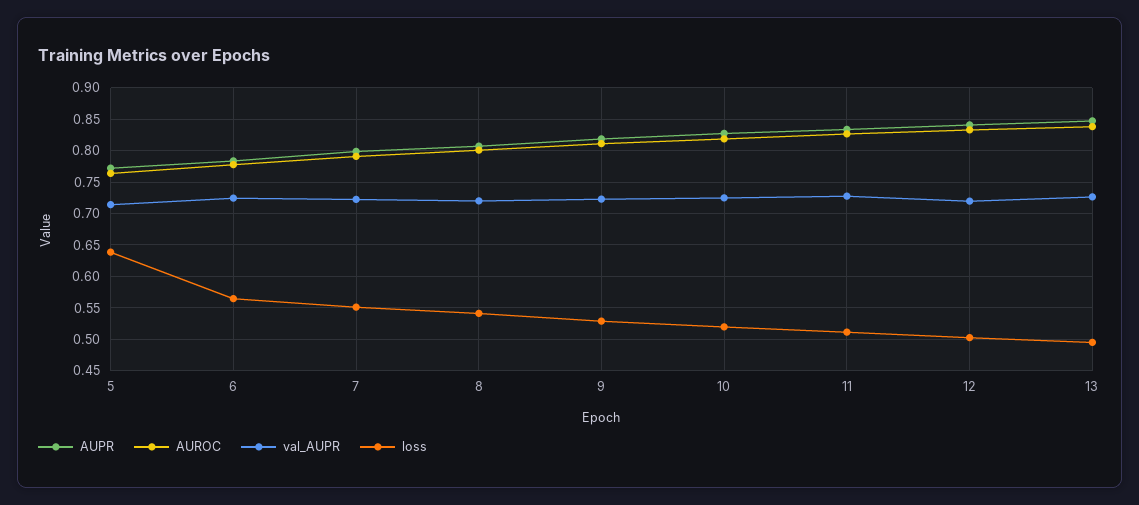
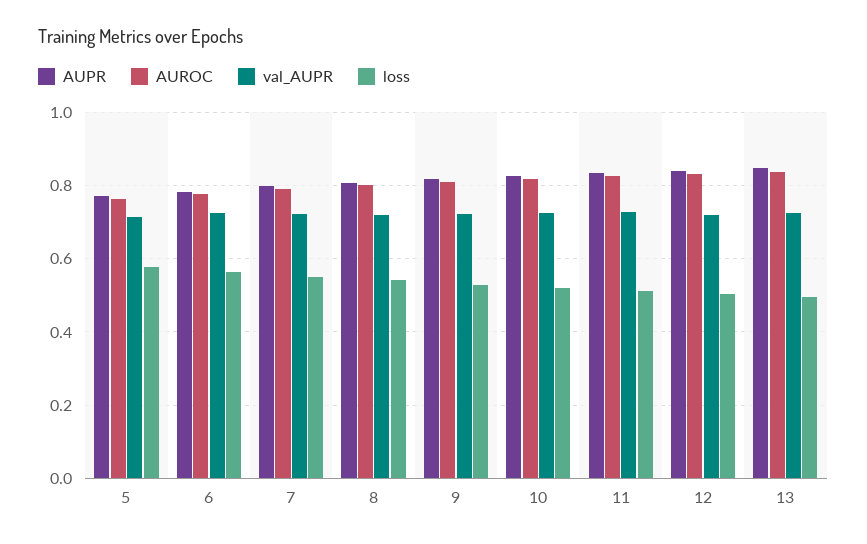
loss, 5: 0.64 -> 0.58

